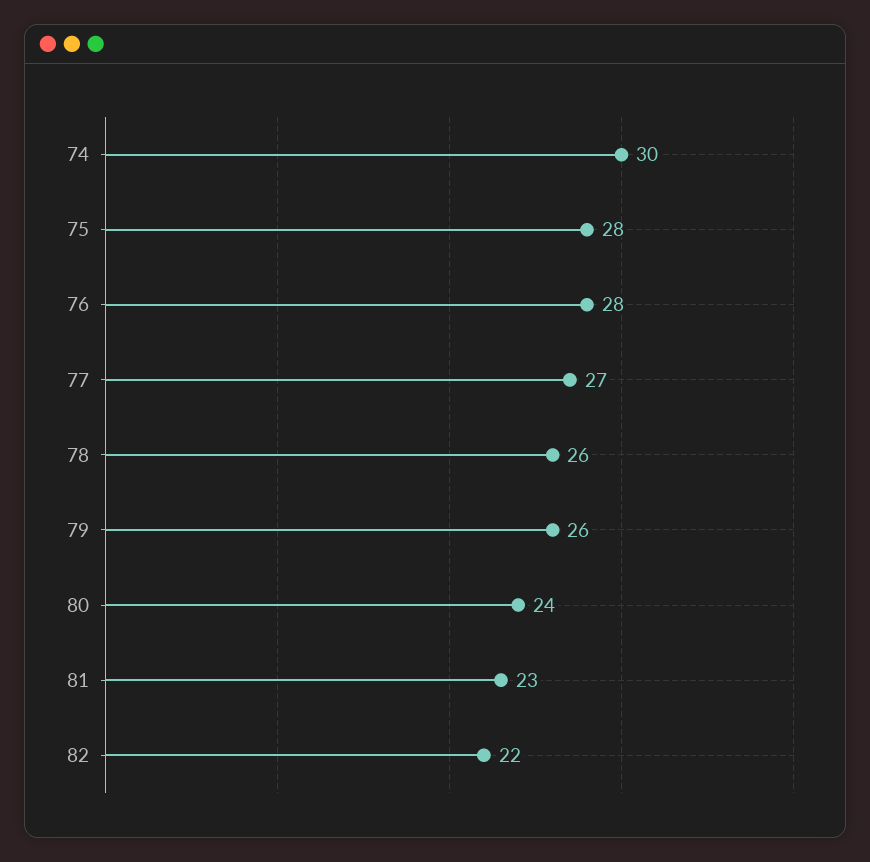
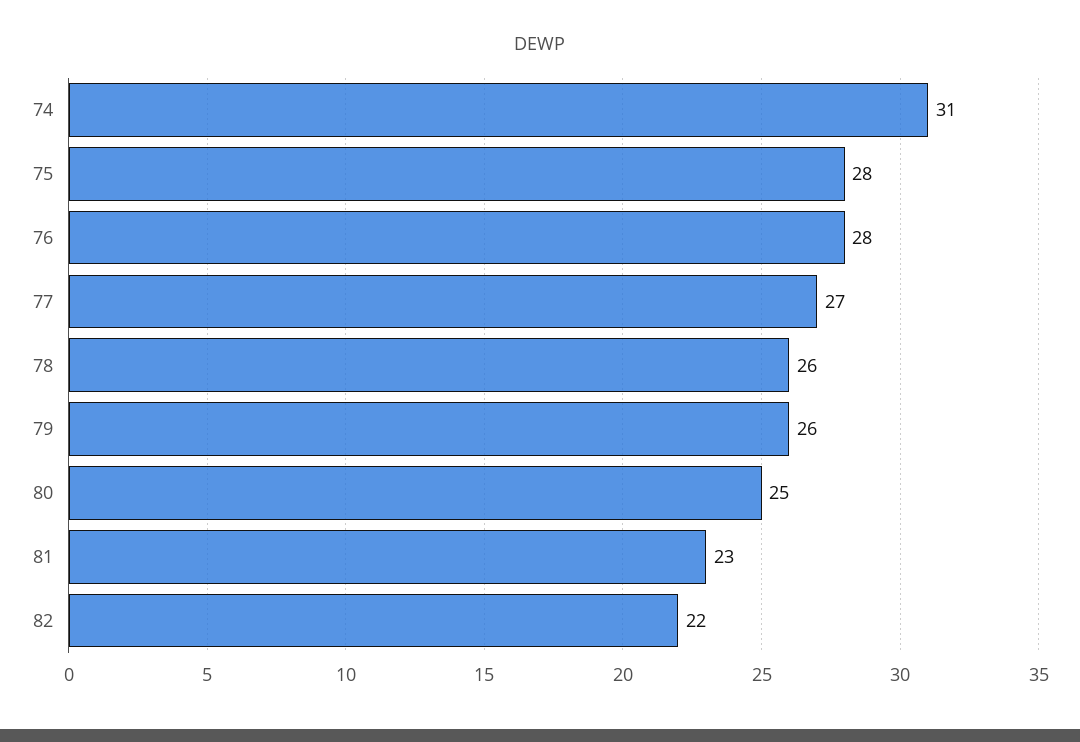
74: 30 -> 31
80: 24 -> 25

